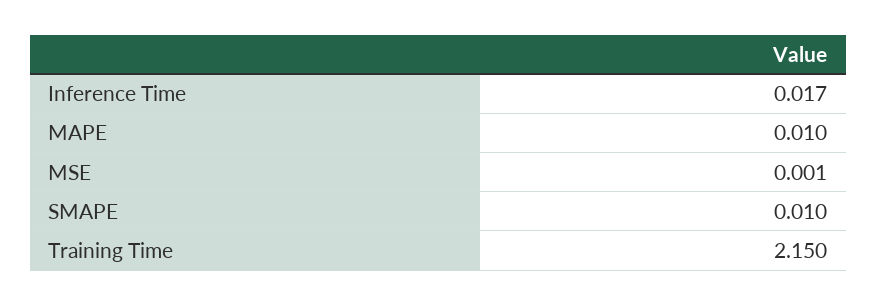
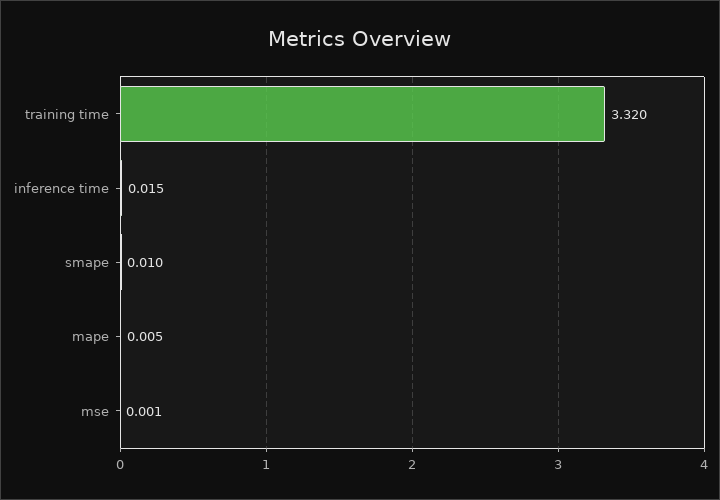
Inference Time: 0.017 -> 0.015
MAPE: 0.01 -> 0.005
Training Time: 2.15 -> 3.32

